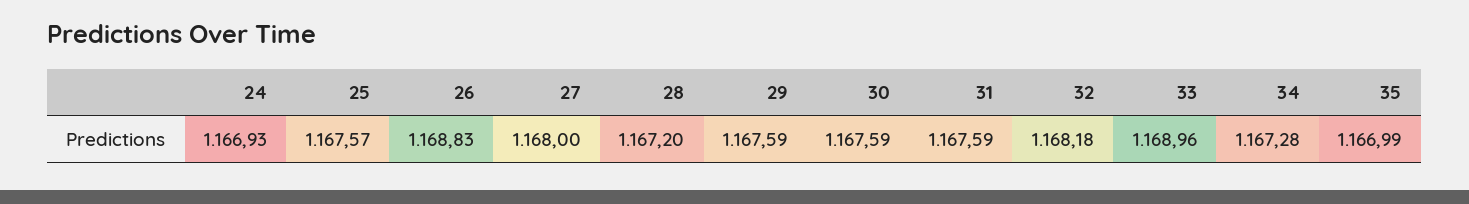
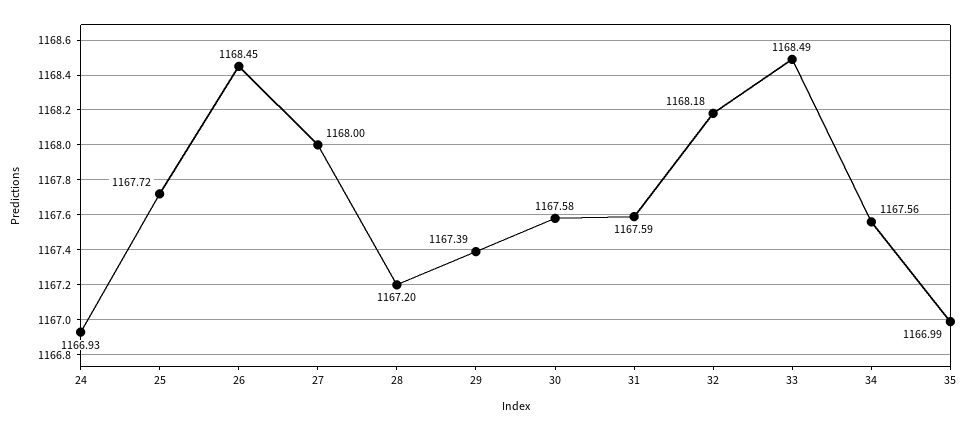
25: 1167.57 -> 1167.72
26: 1168.83 -> 1168.45
29: 1167.59 -> 1167.39
30: 1167.59 -> 1167.58
33: 1168.96 -> 1168.49
34: 1167.28 -> 1167.56

